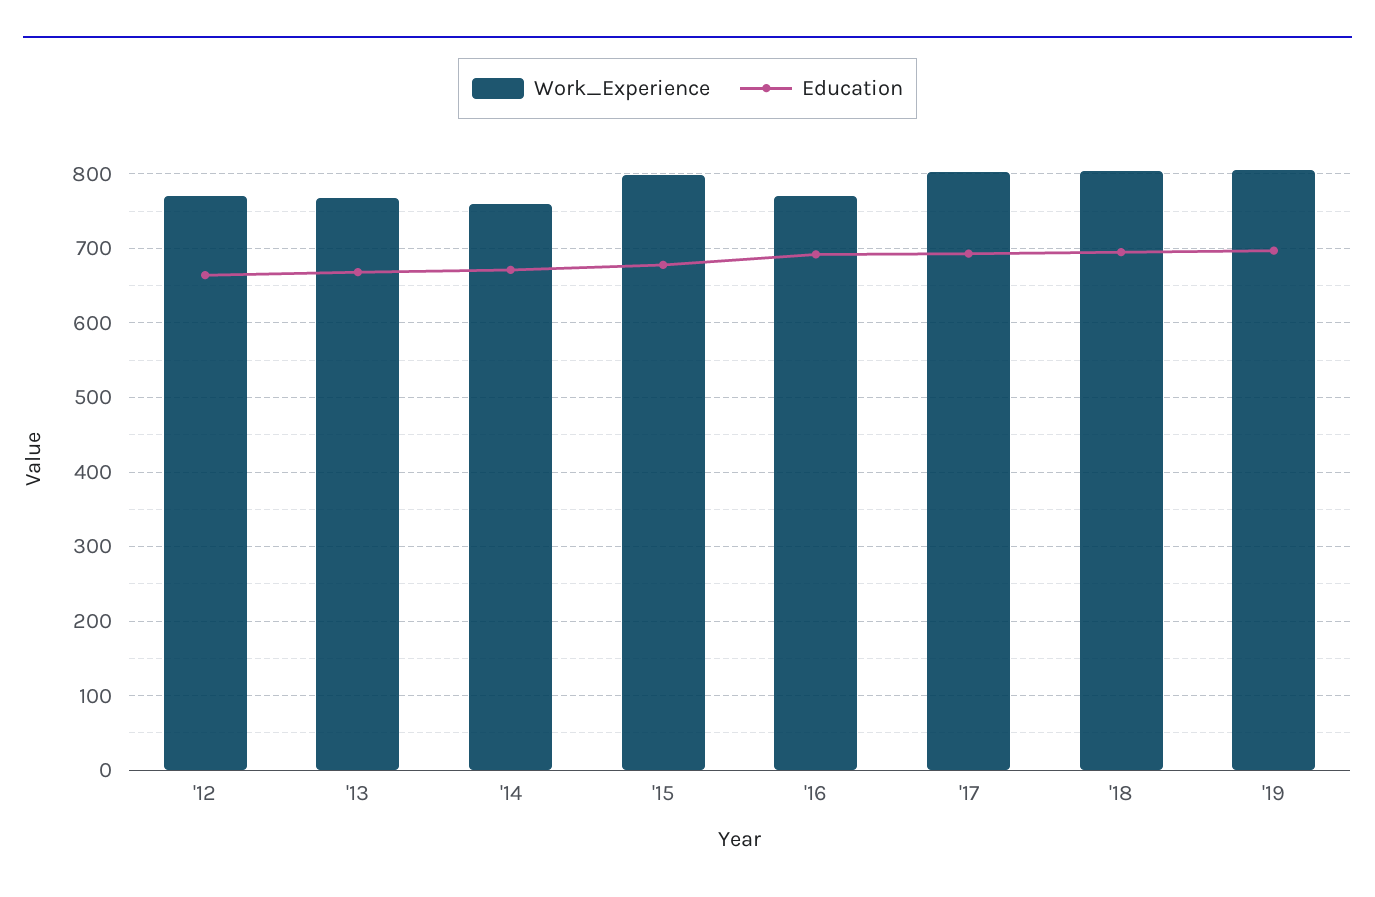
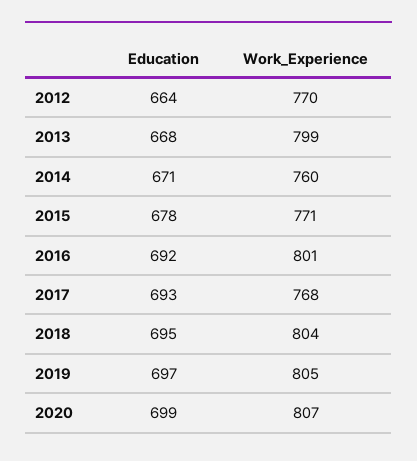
Work_Experience, '13: 770 -> 799
Work_Experience, '15: 800 -> 771
Work_Experience, '16: 770 -> 801
Work_Experience, '17: 800 -> 768
Education, 2020: none -> 699
Work_Experience, 2020: none -> 807

